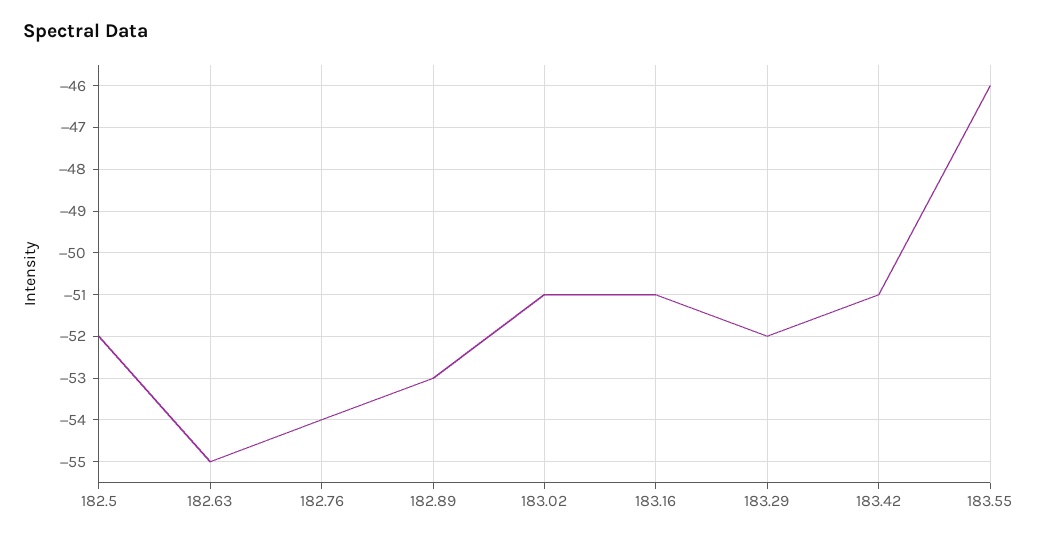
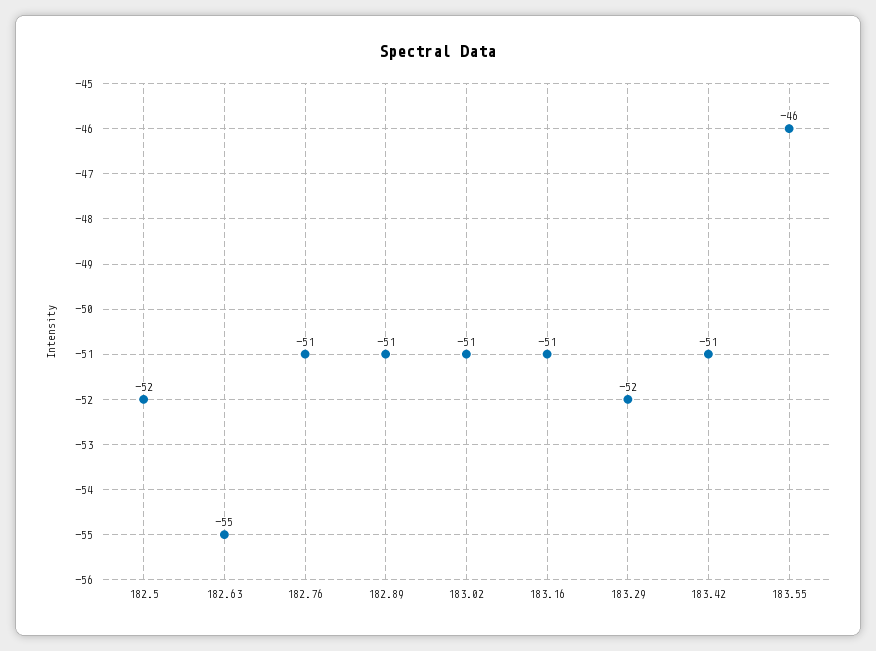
182.76: -54 -> -51
182.89: -53 -> -51

